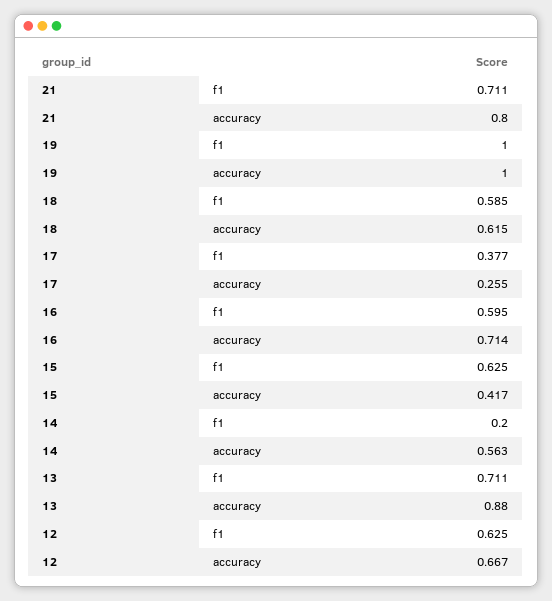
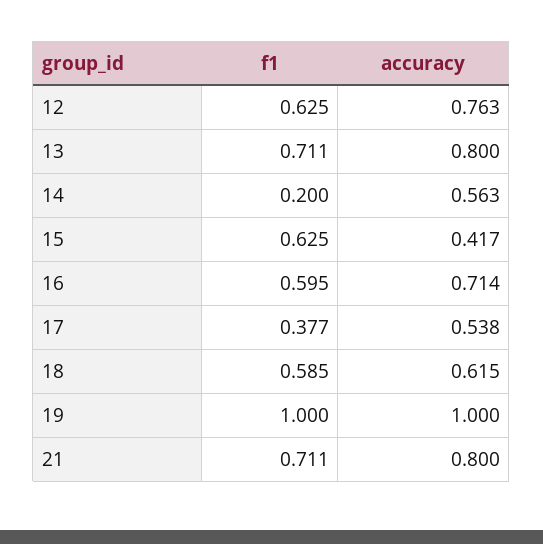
17, accuracy: 0.255 -> 0.538
13, accuracy: 0.88 -> 0.8
12, accuracy: 0.667 -> 0.763

